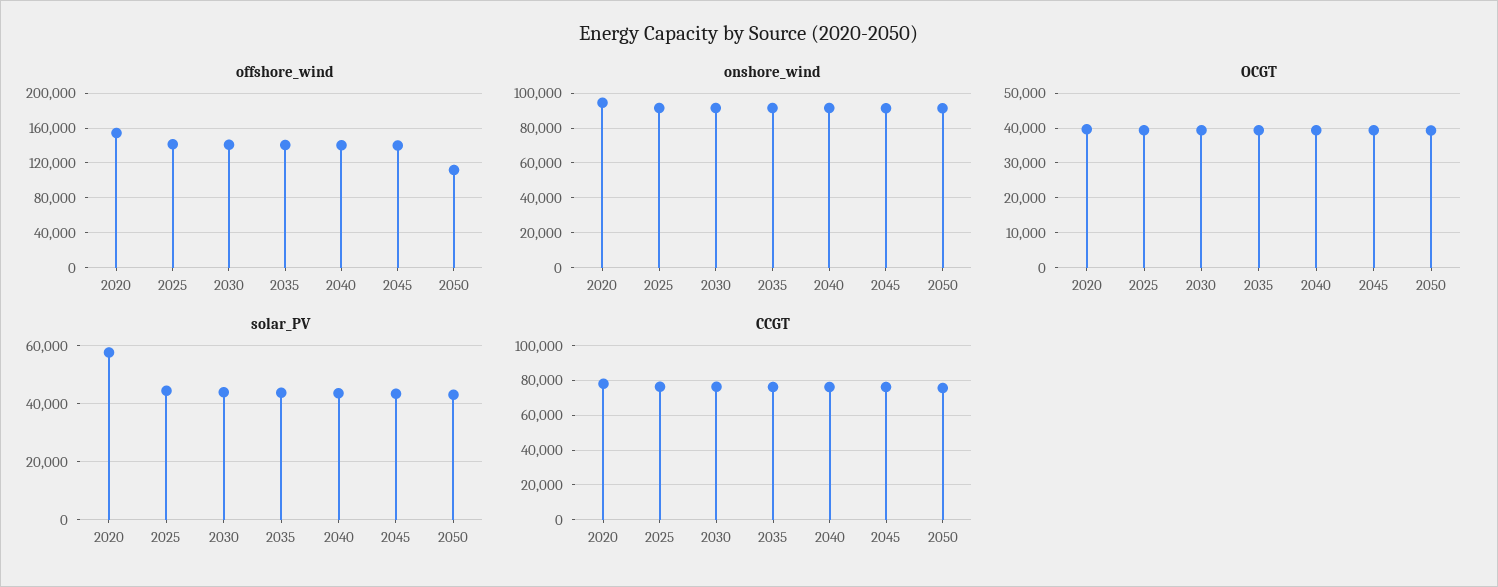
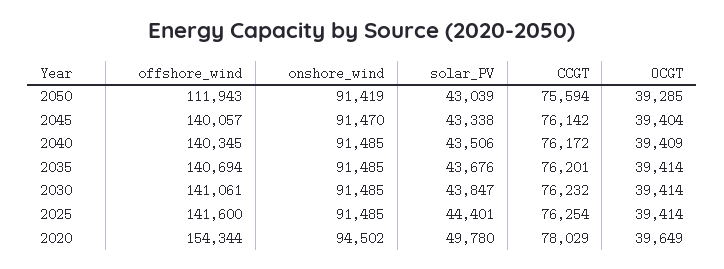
solar_PV, 2020: 57500 -> 49780

